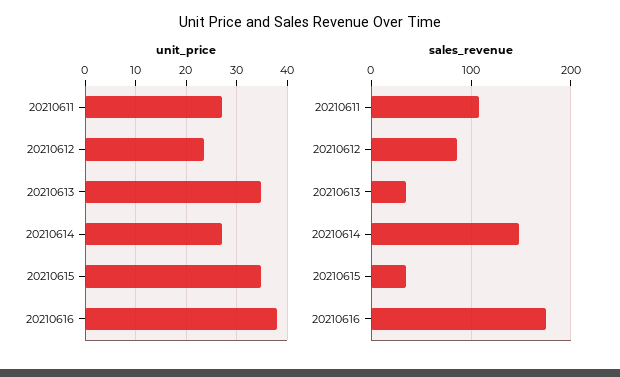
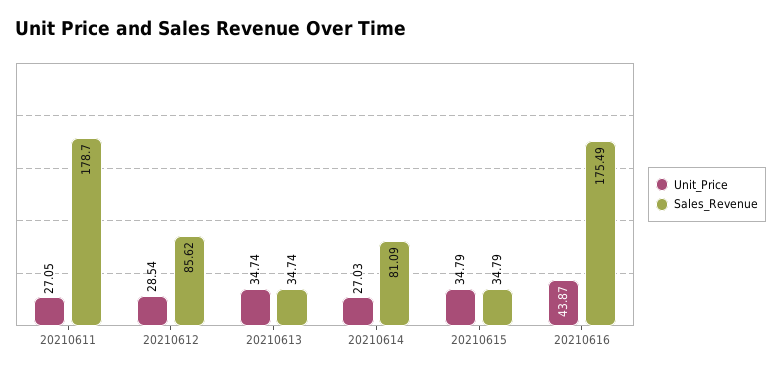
unit_price, 20210612: 24 -> 28.54
unit_price, 20210616: 38 -> 43.87
sales_revenue, 20210611: 110 -> 178.7
sales_revenue, 20210614: 150 -> 81.09

